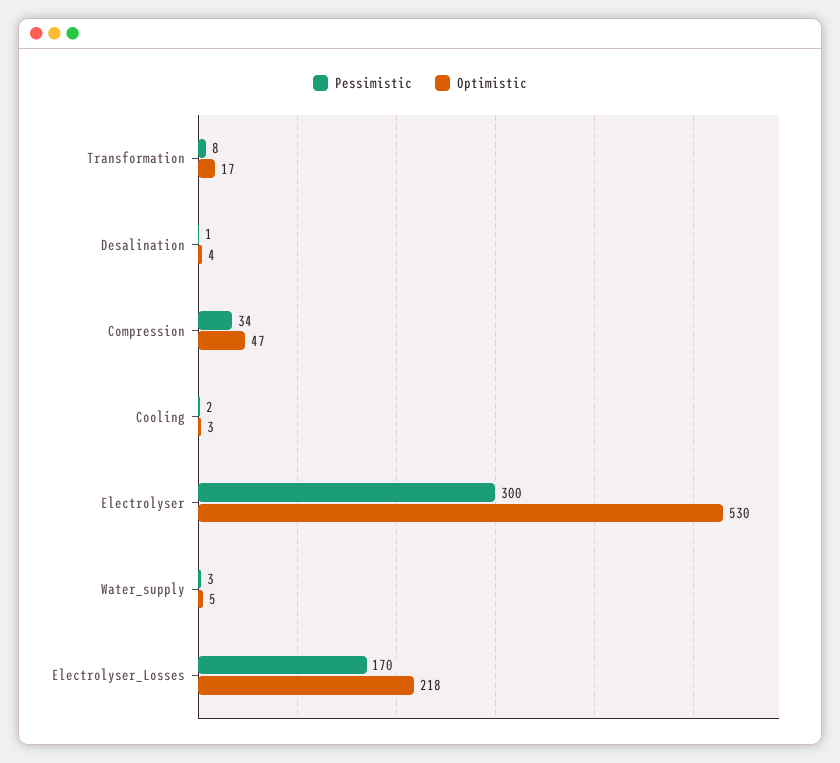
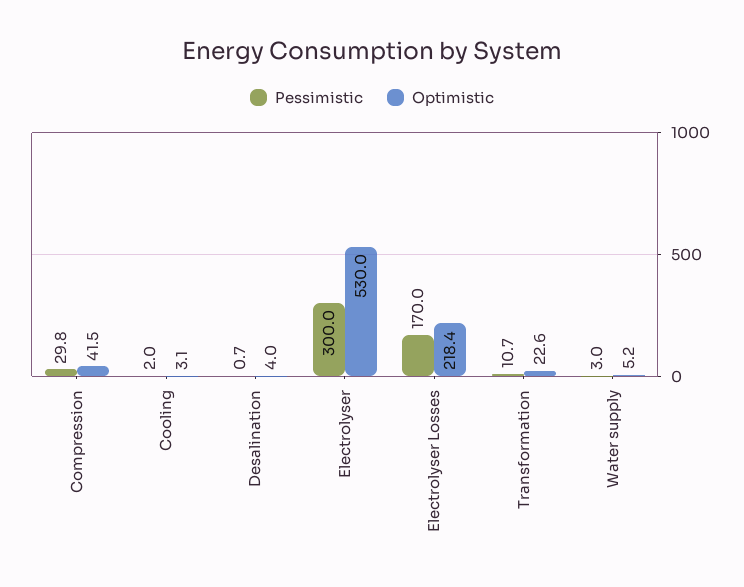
Pessimistic, Transformation: 8 -> 10.7
Optimistic, Transformation: 17 -> 22.6
Pessimistic, Compression: 34 -> 29.8
Optimistic, Compression: 47 -> 41.5

